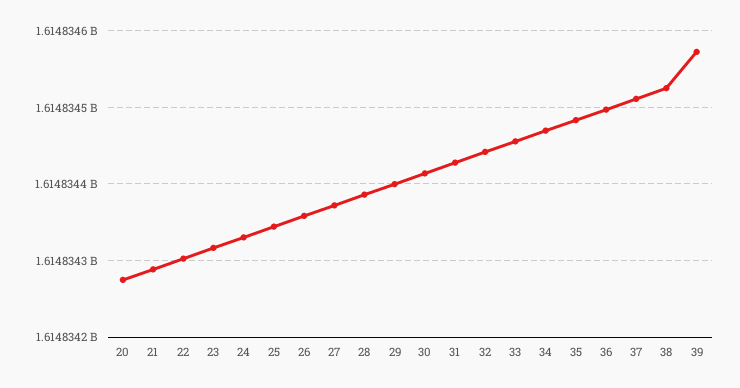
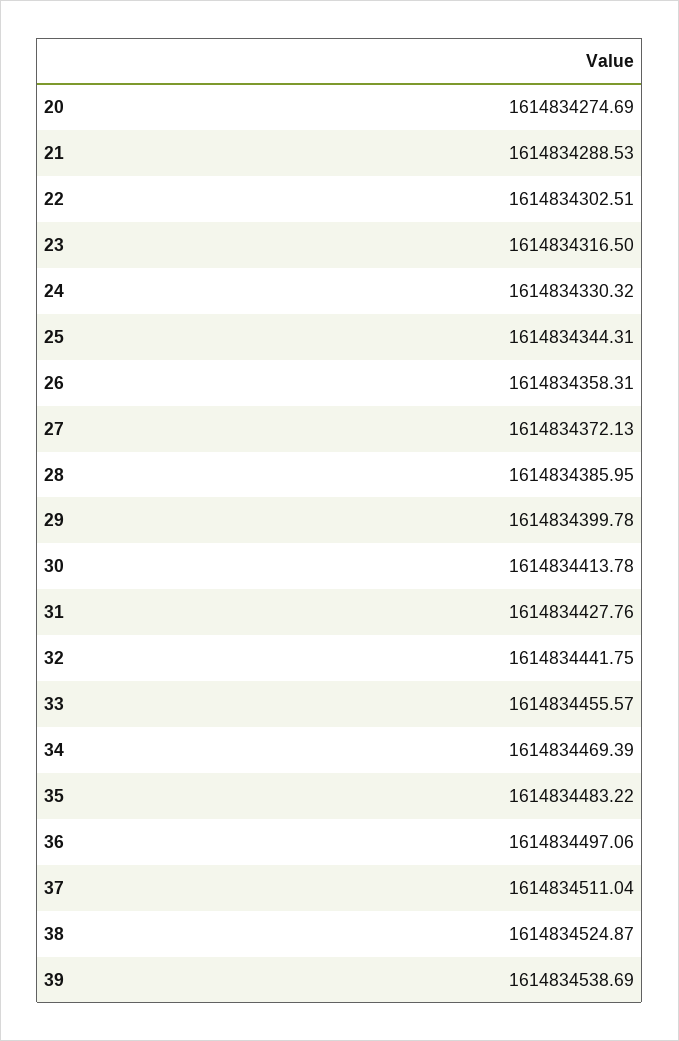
39: 1614834570 -> 1614834538.69

